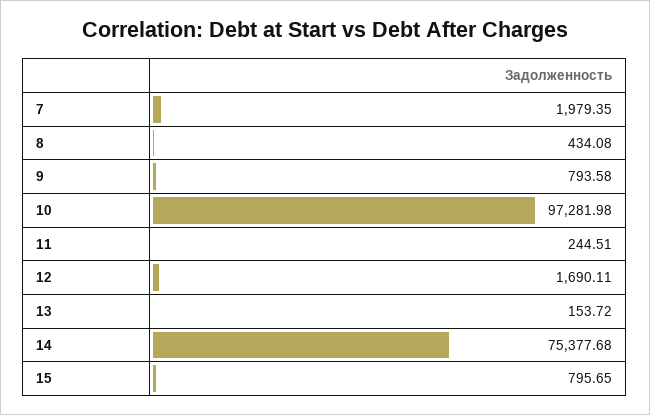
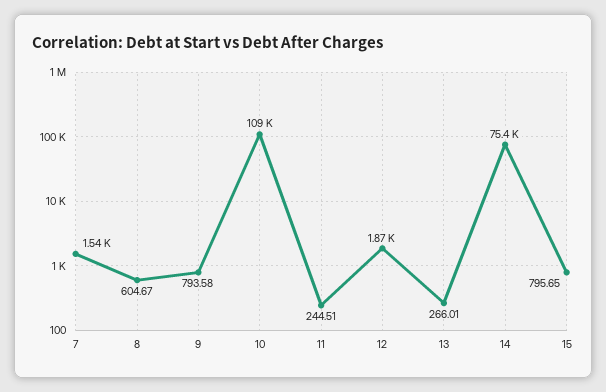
7: 1979.35 -> 1540
8: 434.08 -> 604.67
10: 97281.98 -> 109000
12: 1690.11 -> 1870
13: 153.72 -> 266.01

